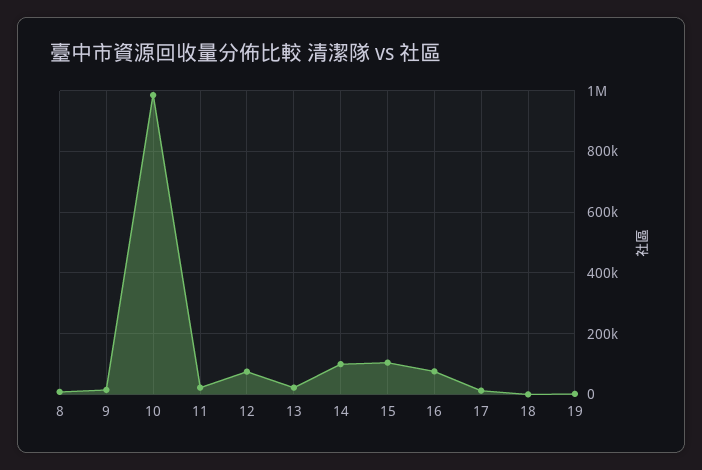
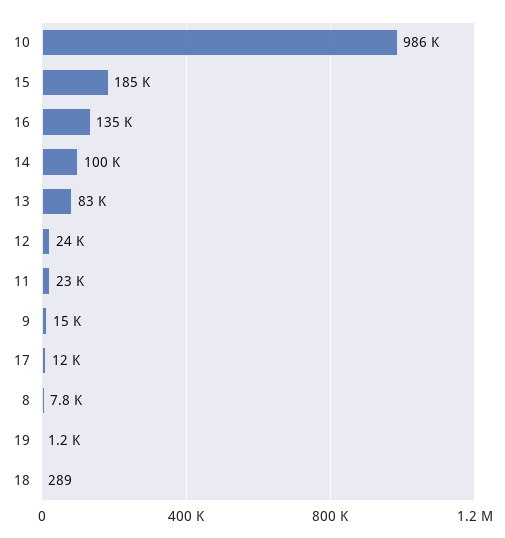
12: 80000 -> 24000
13: 20000 -> 83000
15: 100000 -> 185000
16: 80000 -> 135000

